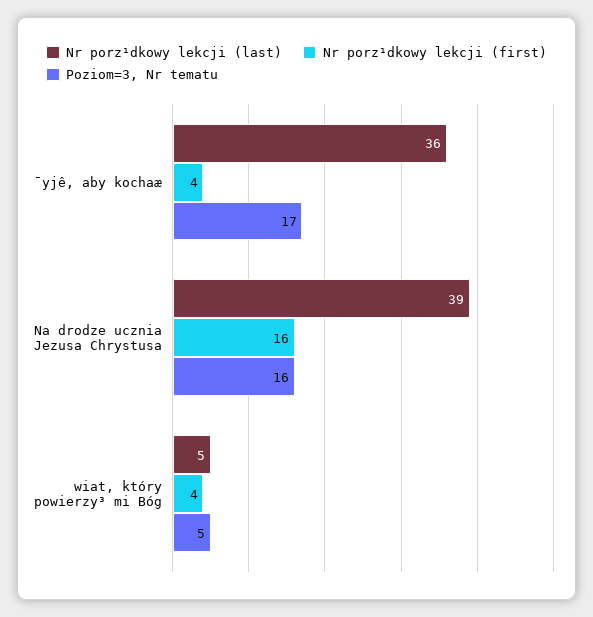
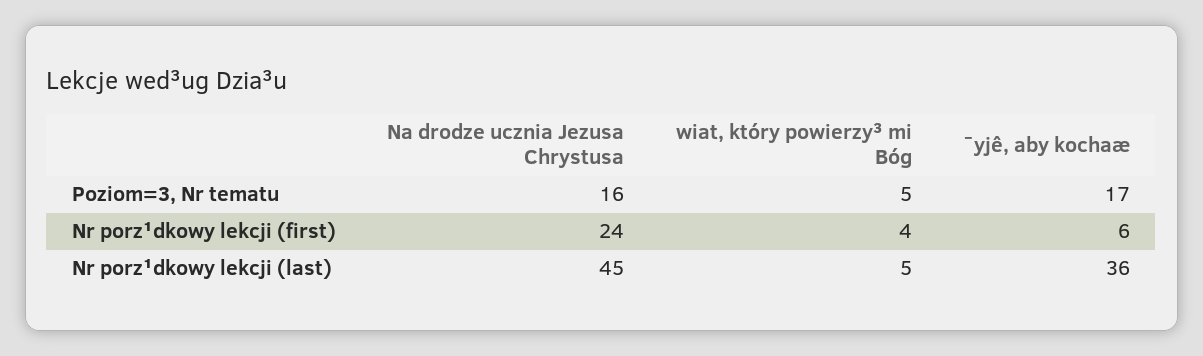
Nr porz¹dkowy lekcji (first), ¯yjê, aby kochaæ: 4 -> 6
Nr porz¹dkowy lekcji (last), Na drodze ucznia Jezusa Chrystusa: 39 -> 45
Nr porz¹dkowy lekcji (first), Na drodze ucznia Jezusa Chrystusa: 16 -> 24

